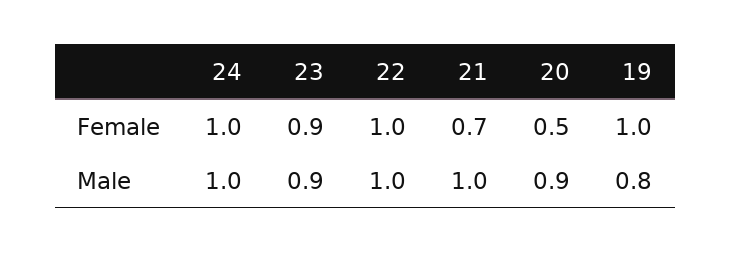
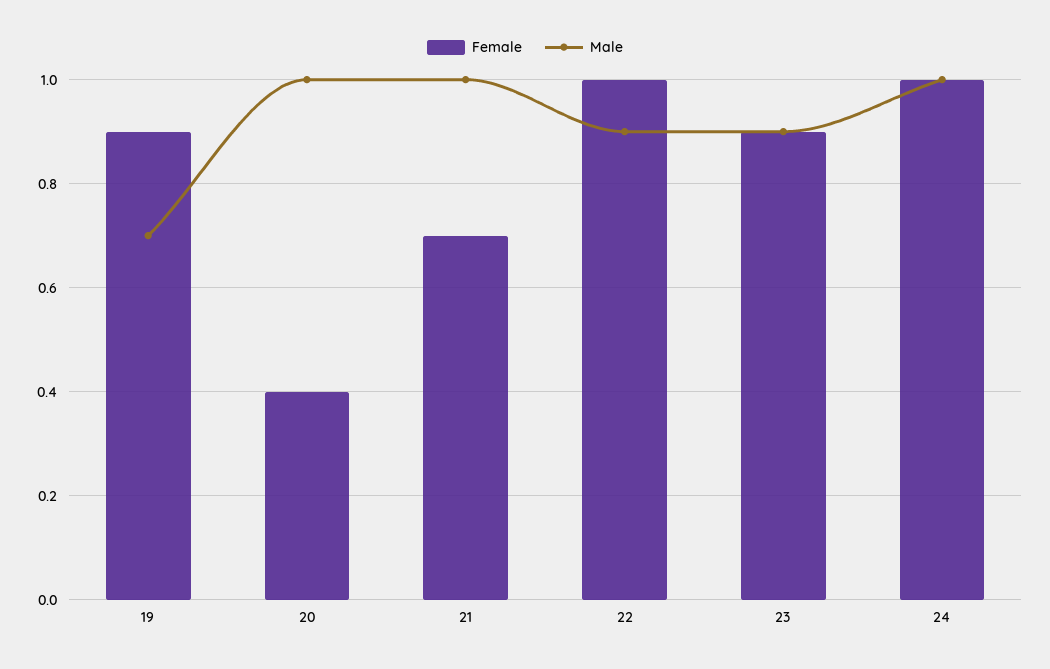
Female, 20: 0.5 -> 0.4
Female, 19: 1 -> 0.9
Male, 22: 1 -> 0.9
Male, 20: 0.9 -> 1
Male, 19: 0.8 -> 0.7

